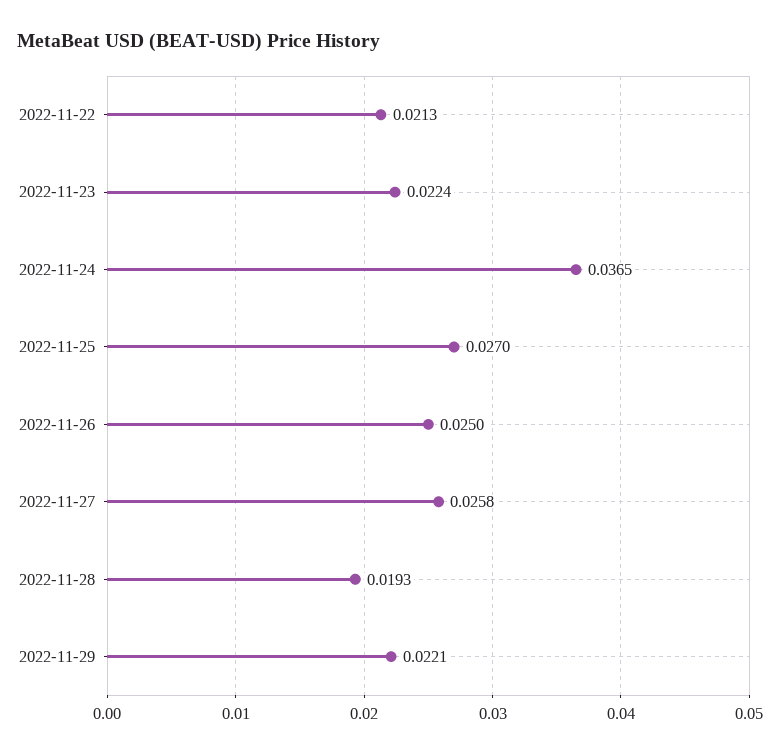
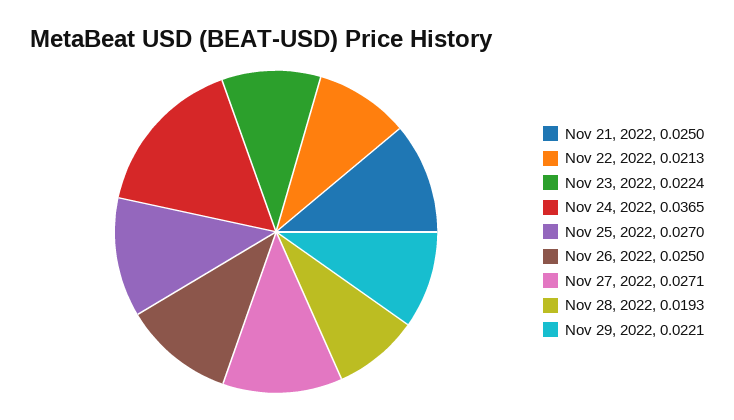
2022-11-27: 0.0258 -> 0.0271
Nov 21, 2022: none -> 0.025

